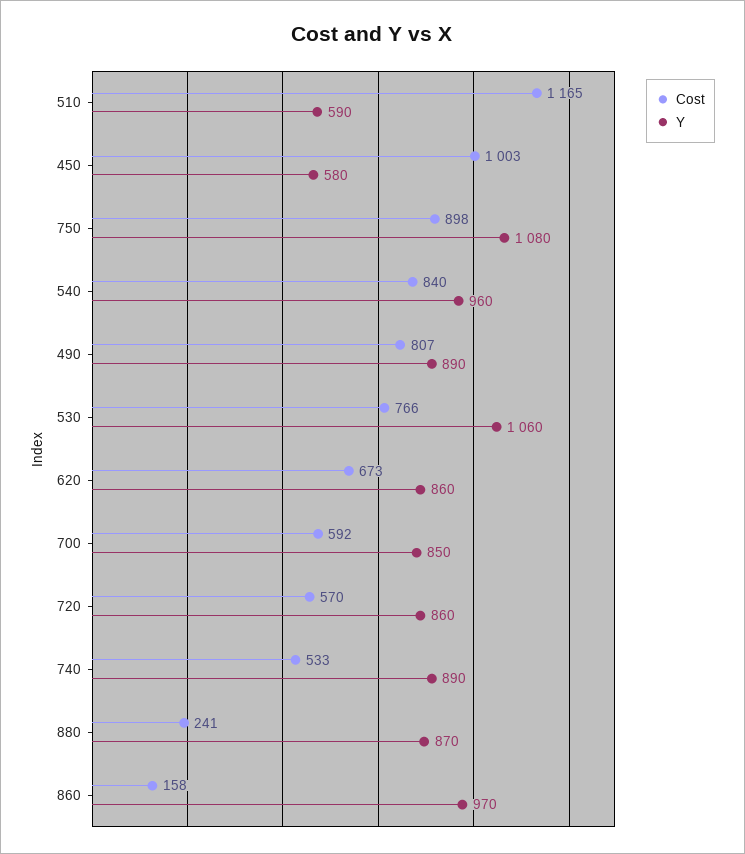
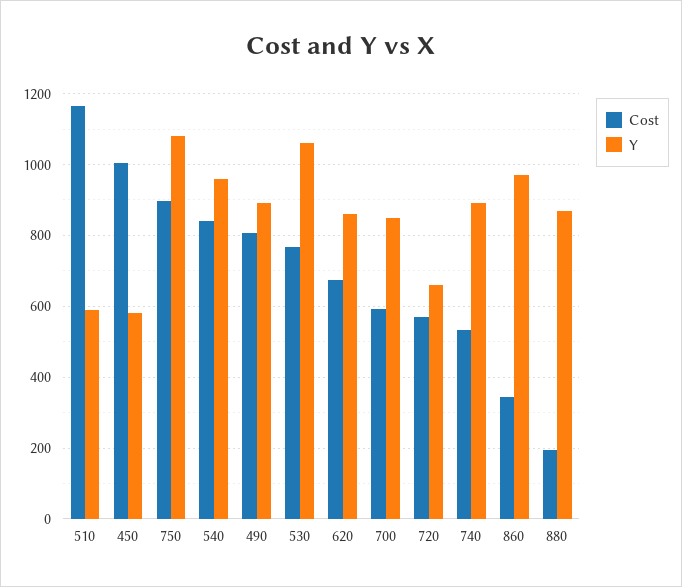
Y, 720: 860 -> 660
Cost, 880: 241 -> 200
Cost, 860: 158 -> 340

